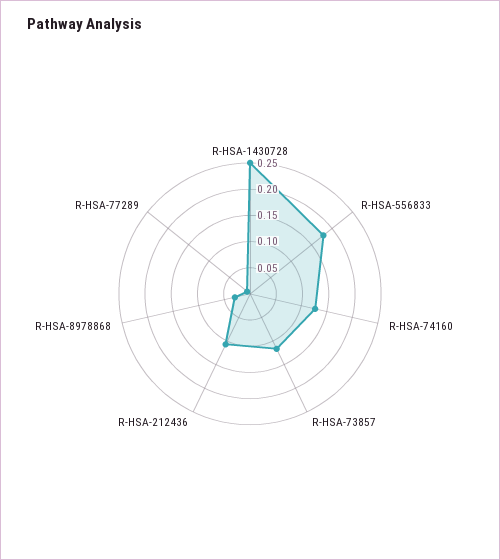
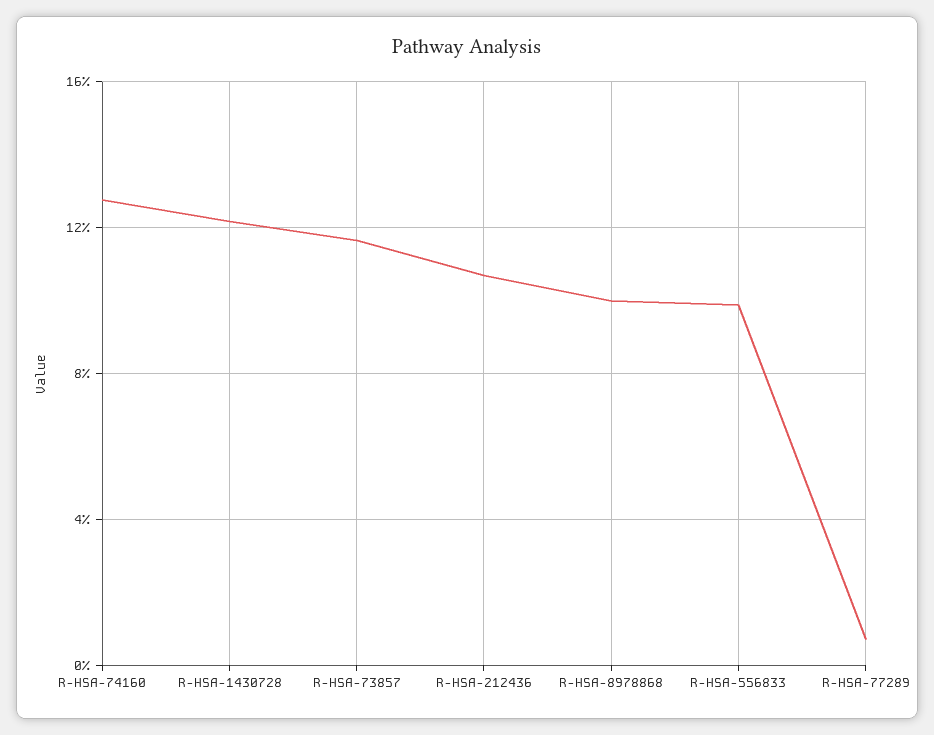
R-HSA-1430728: 0.25 -> 0.12
R-HSA-556833: 0.175 -> 0.1
R-HSA-8978868: 0.025 -> 0.1

